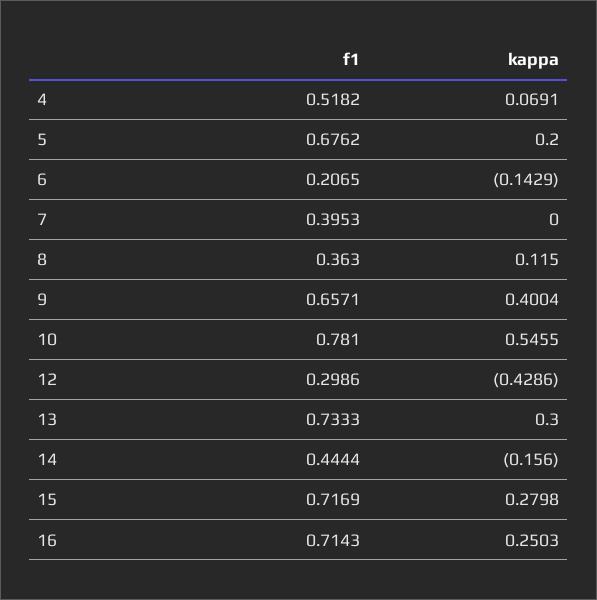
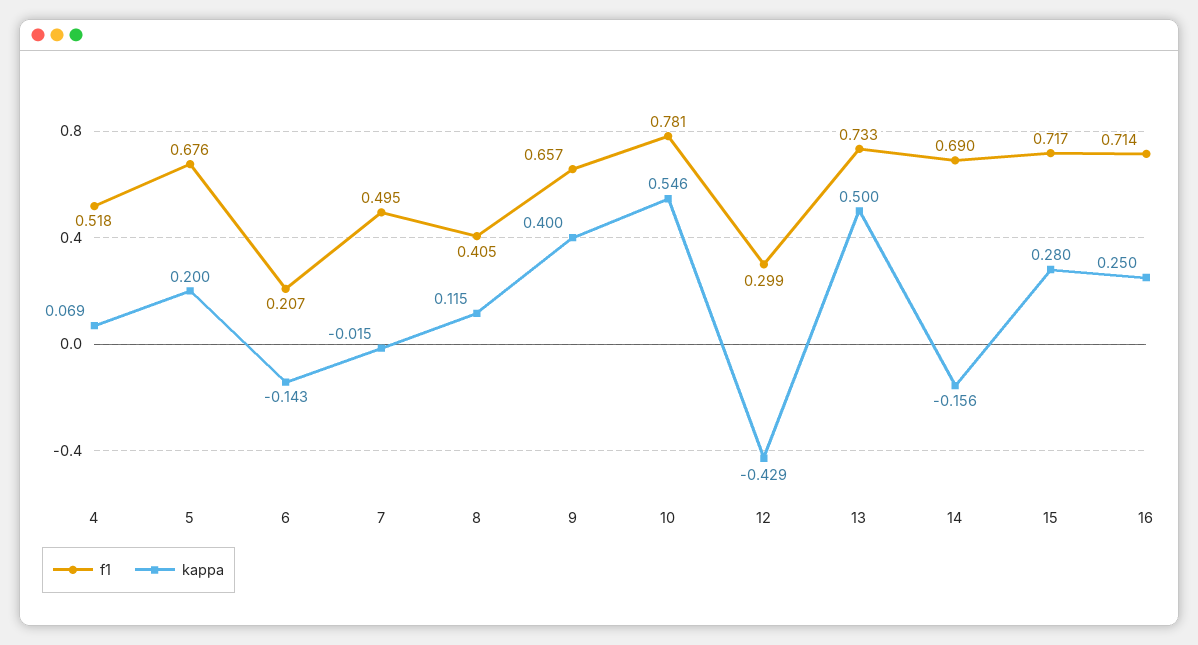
f1, 7: 0.3953 -> 0.495
kappa, 7: 0 -> -0.015
f1, 8: 0.363 -> 0.405
kappa, 13: 0.3 -> 0.5
f1, 14: 0.4444 -> 0.69

